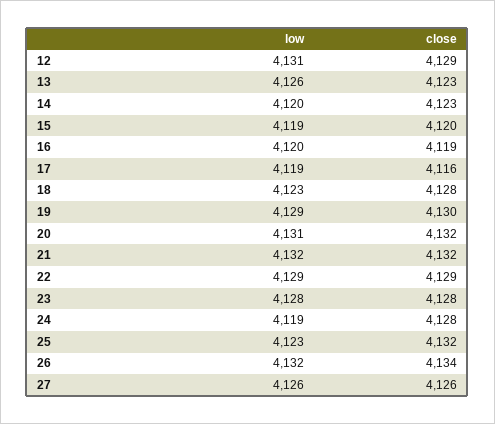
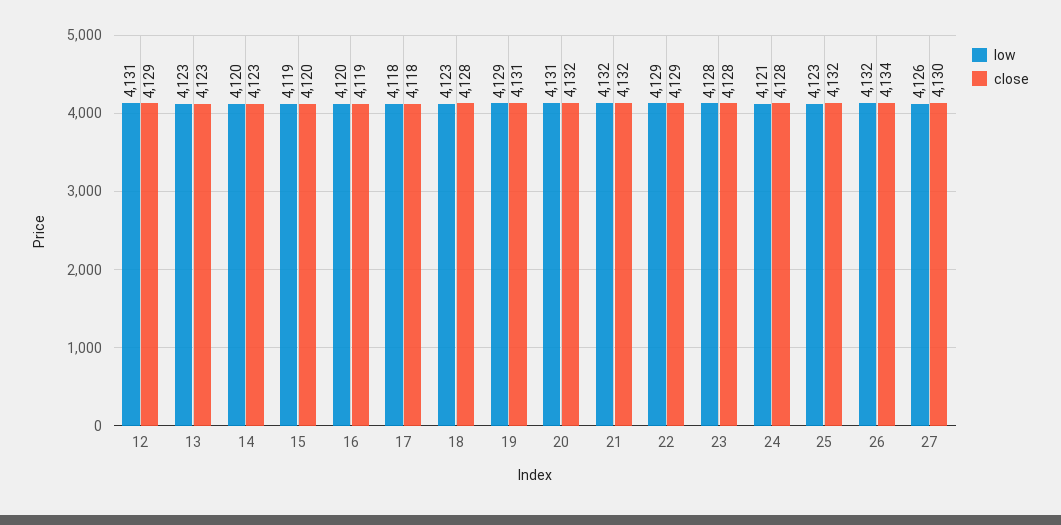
low, 13: 4126 -> 4123
low, 17: 4119 -> 4118
close, 17: 4116 -> 4118
close, 19: 4130 -> 4131
low, 24: 4119 -> 4121
close, 27: 4126 -> 4130

